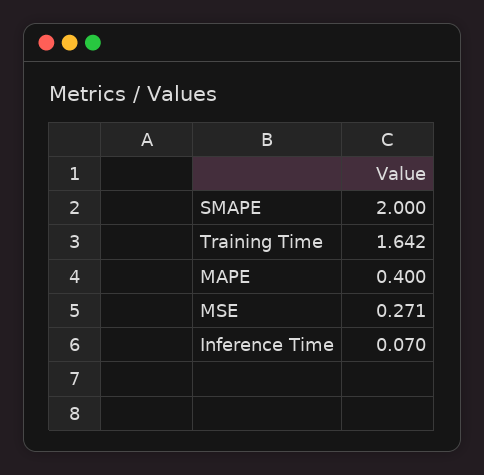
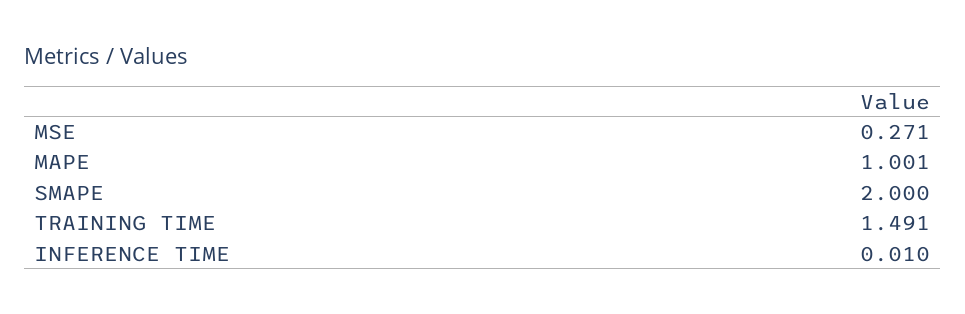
Training Time: 1.642 -> 1.491
MAPE: 0.4 -> 1.001
Inference Time: 0.07 -> 0.01

